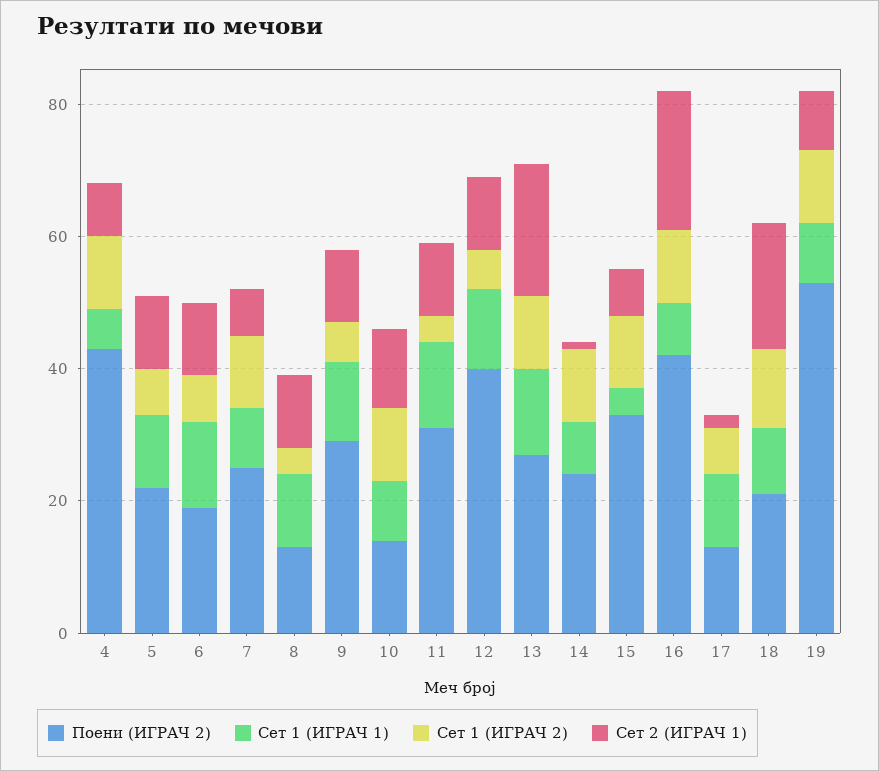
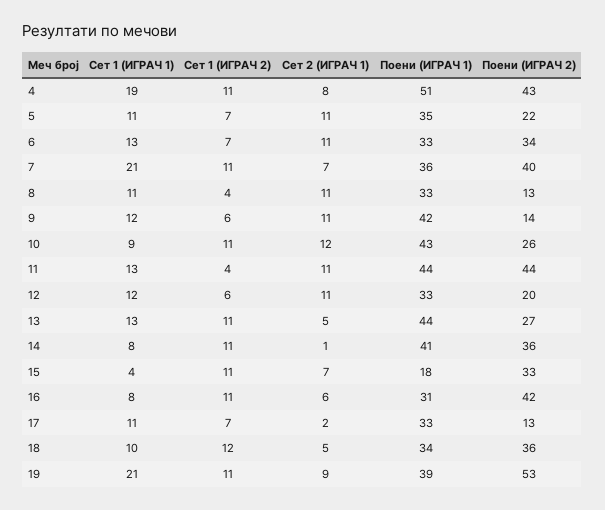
Сет 1 (ИГРАЧ 1), 4: 5 -> 19
Поени (ИГРАЧ 2), 6: 20 -> 34
Поени (ИГРАЧ 2), 7: 25 -> 40
Сет 1 (ИГРАЧ 1), 7: 10 -> 21
Поени (ИГРАЧ 2), 9: 30 -> 14
Поени (ИГРАЧ 2), 10: 15 -> 26
Поени (ИГРАЧ 2), 11: 30 -> 44
Поени (ИГРАЧ 2), 12: 40 -> 20
Сет 2 (ИГРАЧ 1), 13: 20 -> 5
Поени (ИГРАЧ 2), 14: 25 -> 36
Сет 2 (ИГРАЧ 1), 16: 20 -> 6
Поени (ИГРАЧ 2), 18: 20 -> 36
Сет 2 (ИГРАЧ 1), 18: 20 -> 5
Сет 1 (ИГРАЧ 1), 19: 10 -> 21
Поени (ИГРАЧ 1), 4: none -> 51
Поени (ИГРАЧ 1), 5: none -> 35
Поени (ИГРАЧ 1), 6: none -> 33
Поени (ИГРАЧ 1), 7: none -> 36
Поени (ИГРАЧ 1), 8: none -> 33
Поени (ИГРАЧ 1), 9: none -> 42
Поени (ИГРАЧ 1), 10: none -> 43
Поени (ИГРАЧ 1), 11: none -> 44
Поени (ИГРАЧ 1), 12: none -> 33
Поени (ИГРАЧ 1), 13: none -> 44
Поени (ИГРАЧ 1), 14: none -> 41
Поени (ИГРАЧ 1), 15: none -> 18
Поени (ИГРАЧ 1), 16: none -> 31
Поени (ИГРАЧ 1), 17: none -> 33
Поени (ИГРАЧ 1), 18: none -> 34
Поени (ИГРАЧ 1), 19: none -> 39

